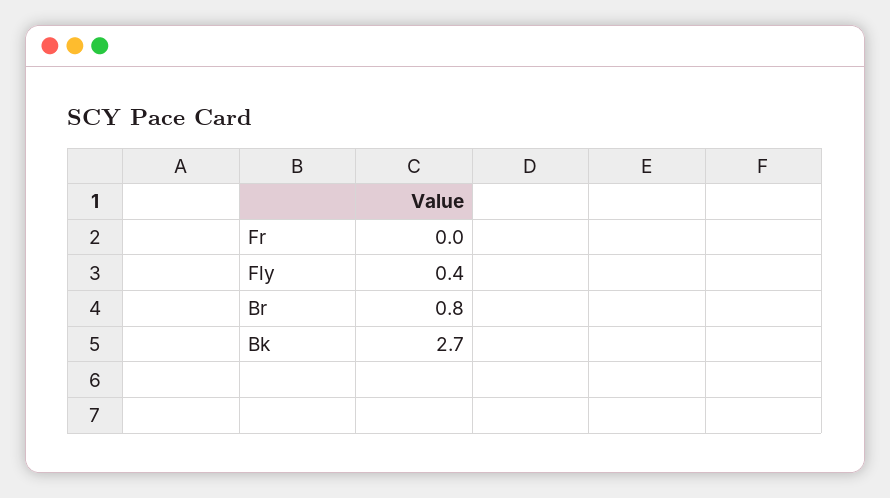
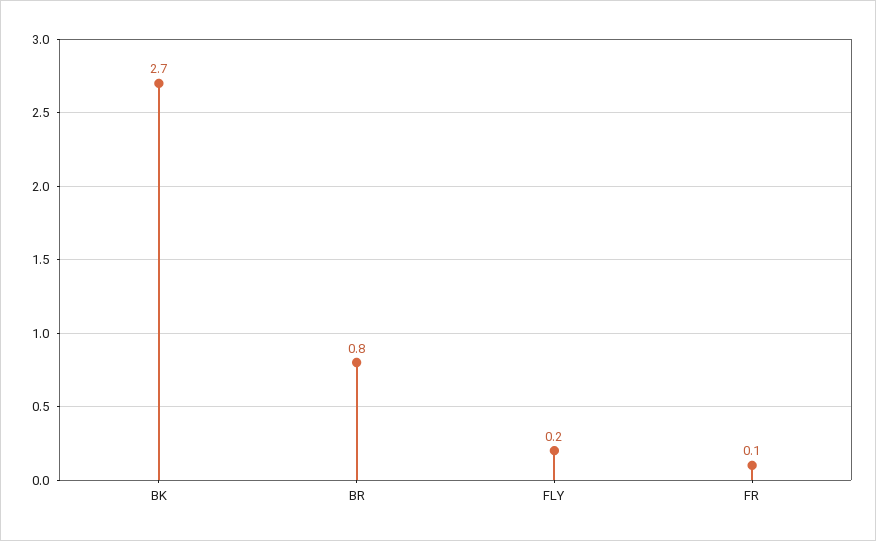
Fr: 0 -> 0.1
Fly: 0.4 -> 0.2

